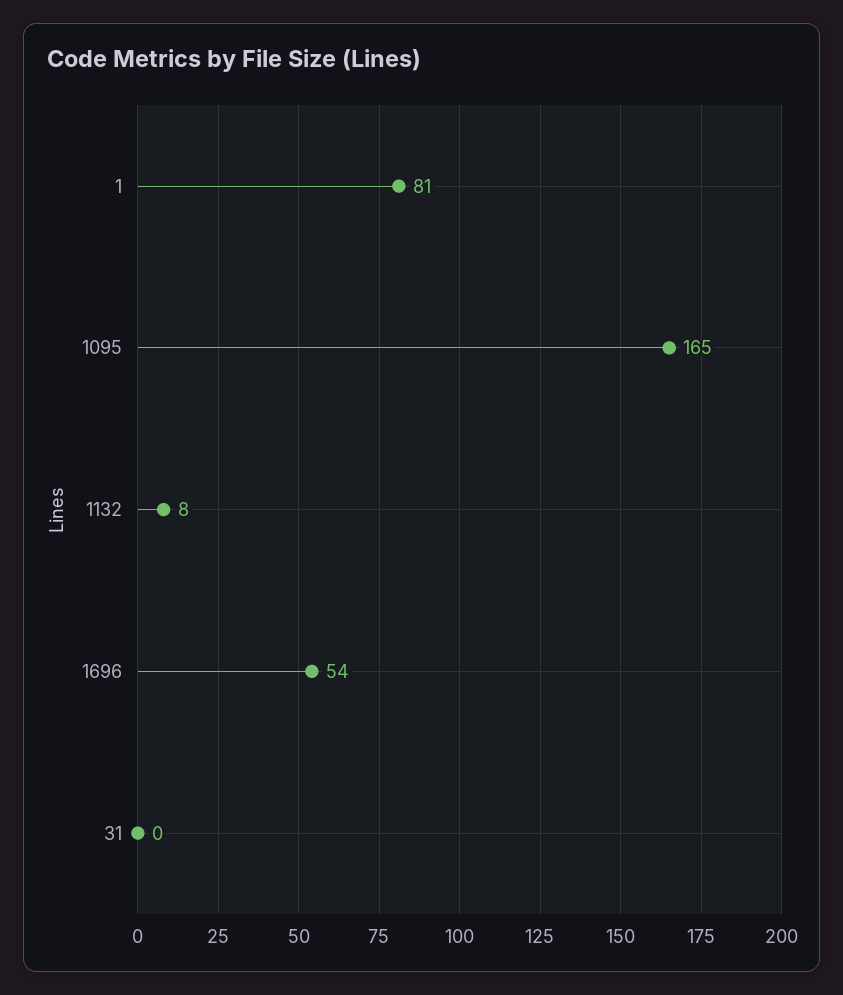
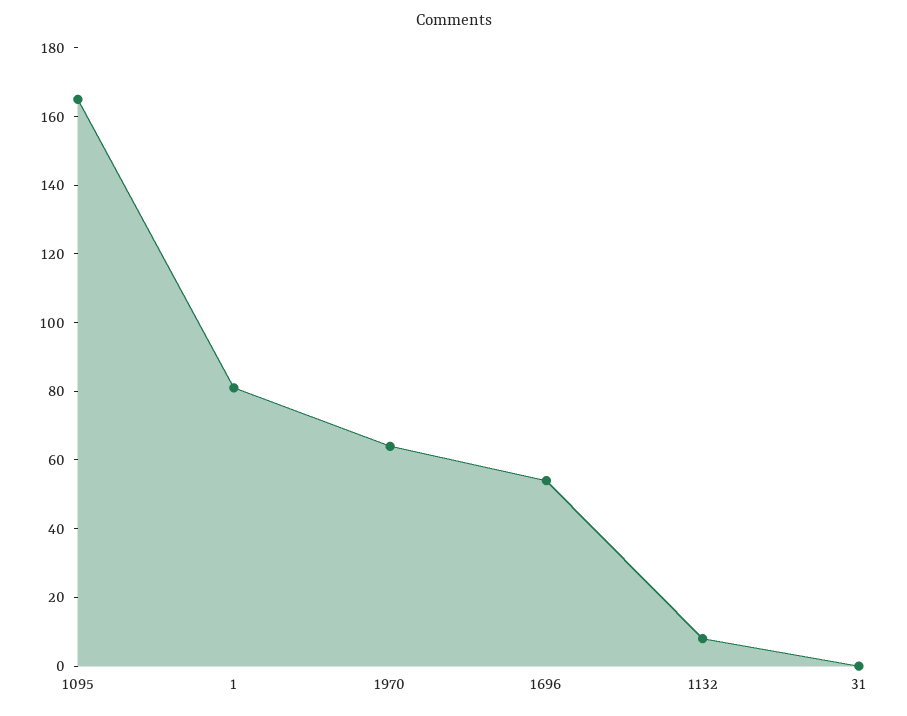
1970: none -> 65

